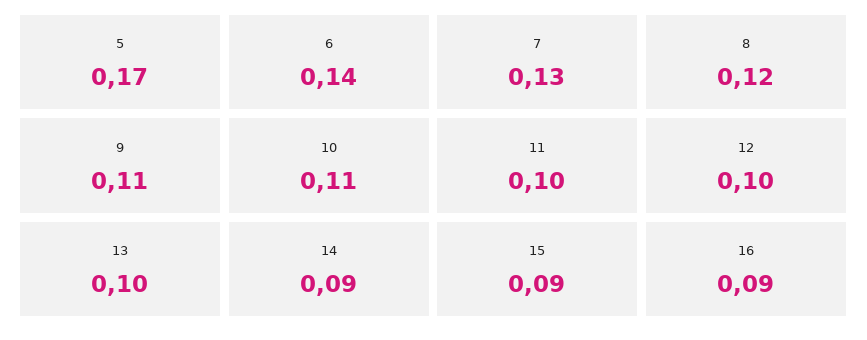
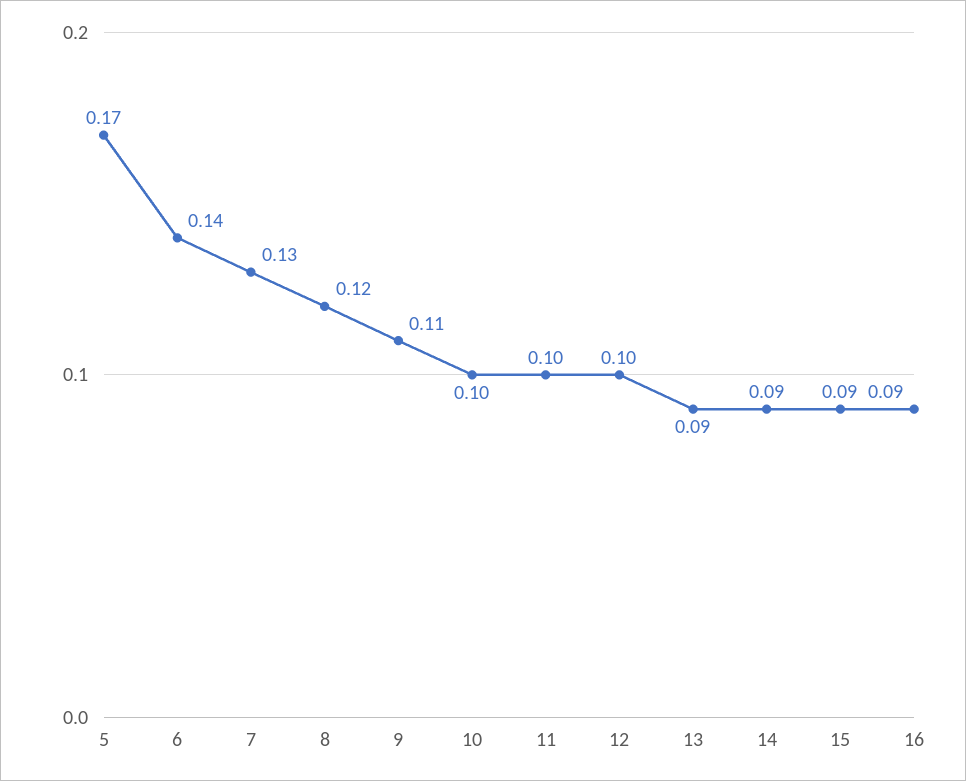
10: 0.11 -> 0.1
13: 0.1 -> 0.09

